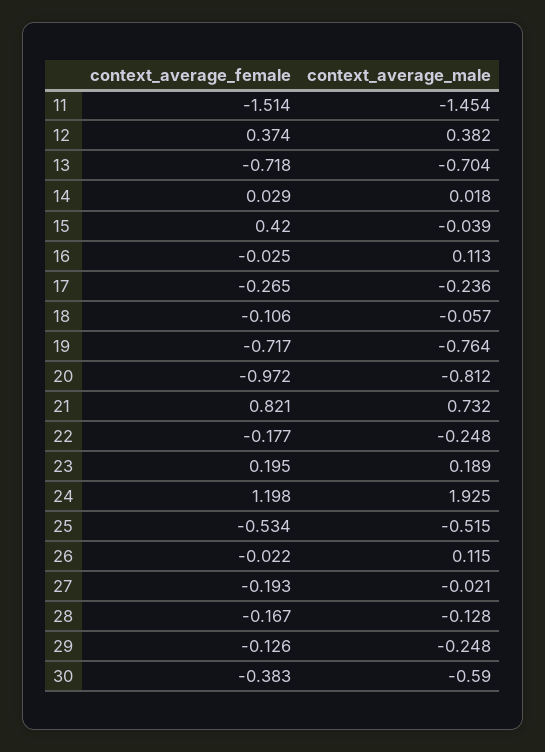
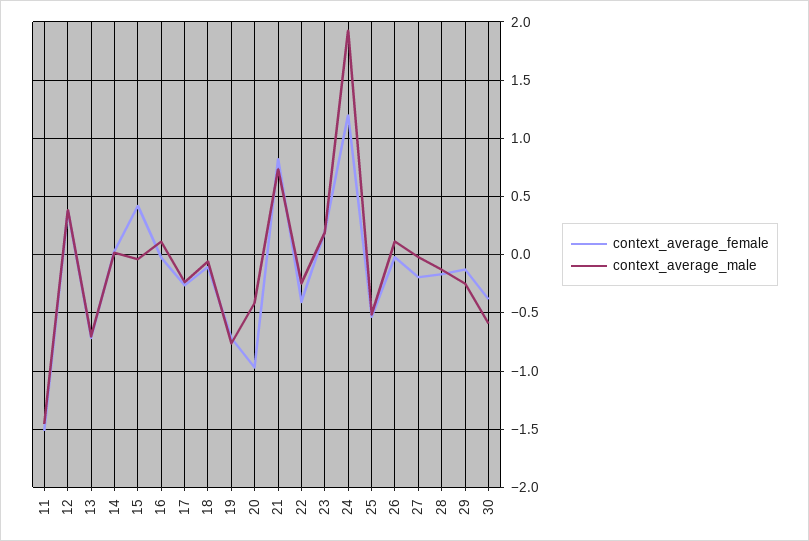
context_average_male, 20: -0.812 -> -0.4
context_average_female, 22: -0.177 -> -0.4

